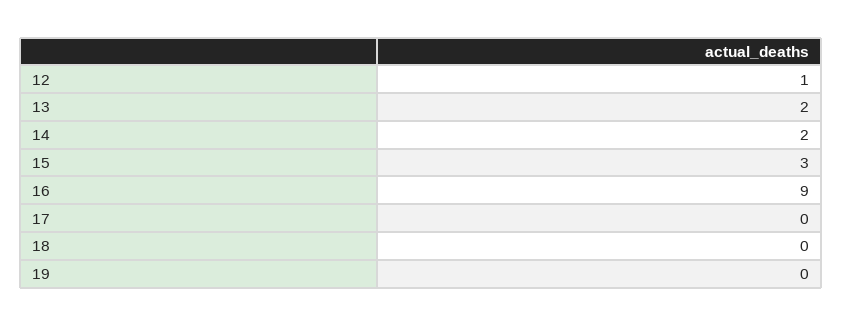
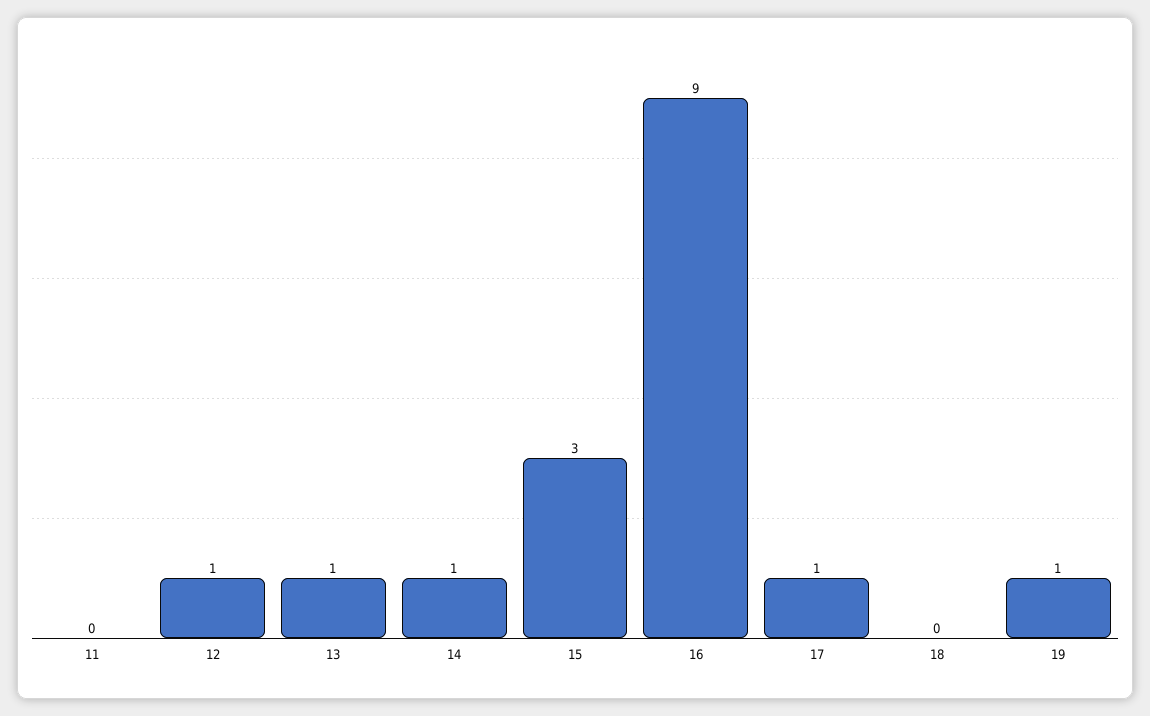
13: 2 -> 1
14: 2 -> 1
17: 0 -> 1
19: 0 -> 1
11: none -> 0

